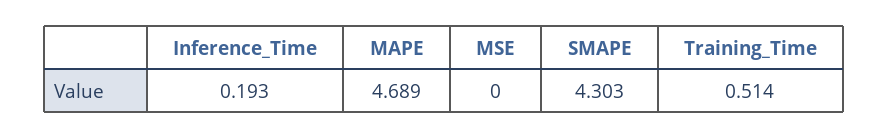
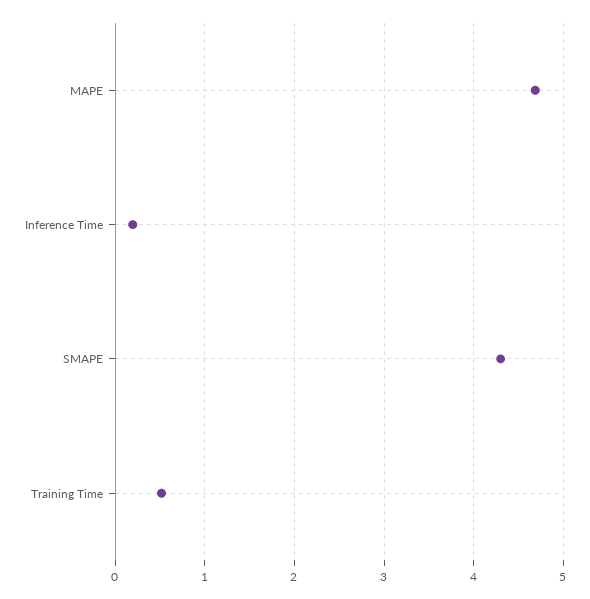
MSE: 0 -> none

